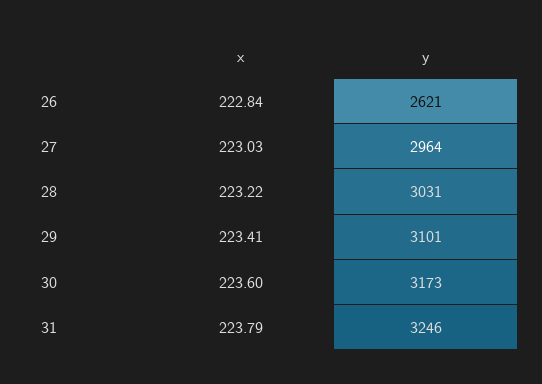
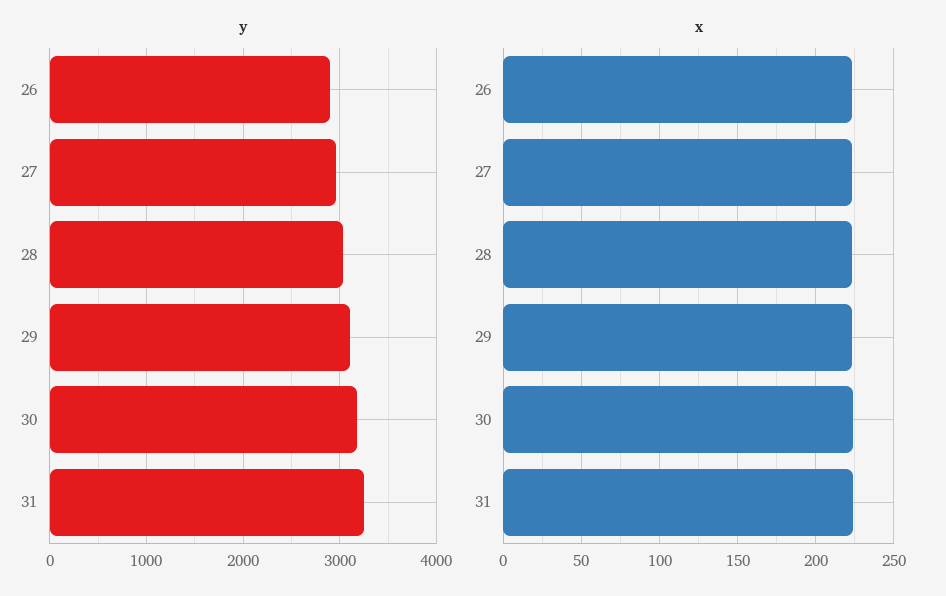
y, 26: 2621 -> 2900

